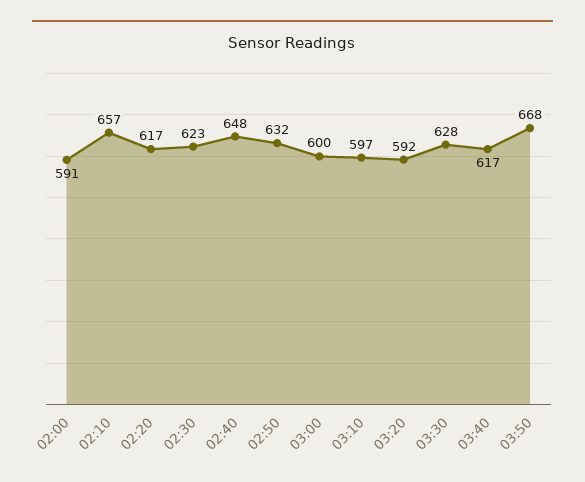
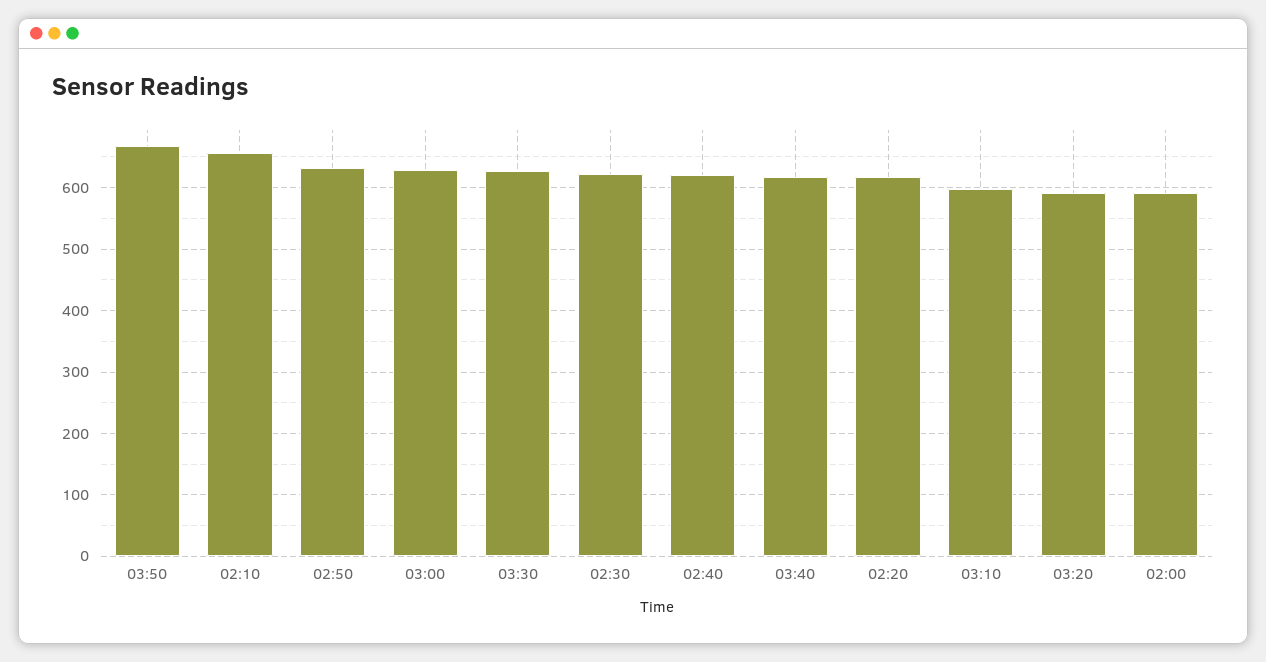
02:40: 648 -> 620
03:00: 600 -> 630

